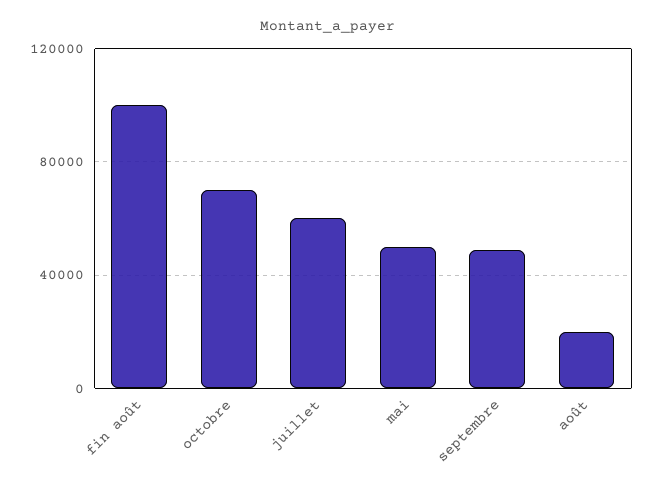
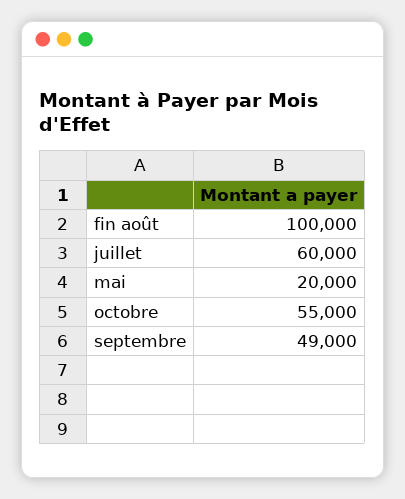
octobre: 70000 -> 55000
mai: 50000 -> 20000
août: 20000 -> none

